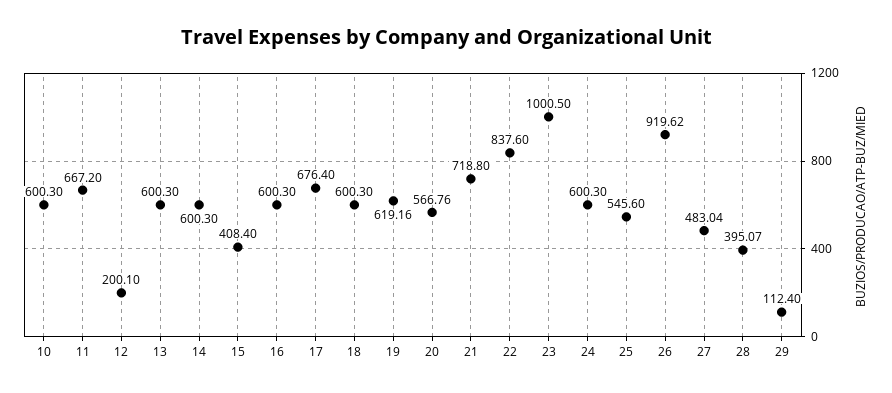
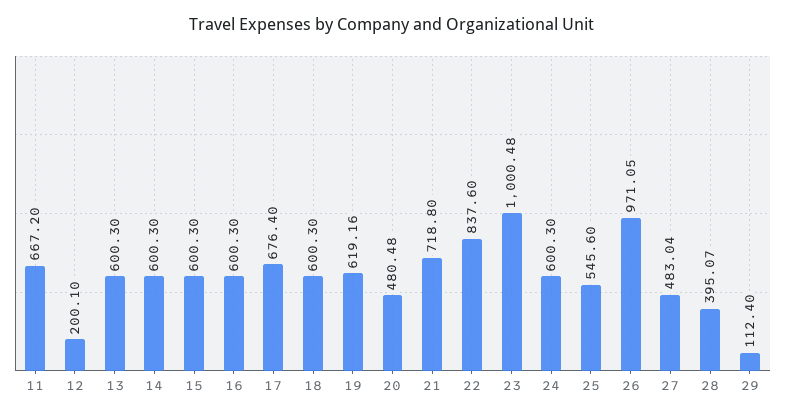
10: 600.3 -> none
15: 408.4 -> 600.3
20: 566.76 -> 480.48
23: 1000.5 -> 1000.48
26: 919.62 -> 971.05

